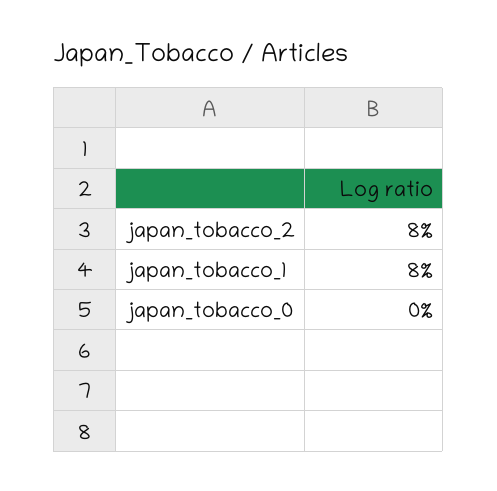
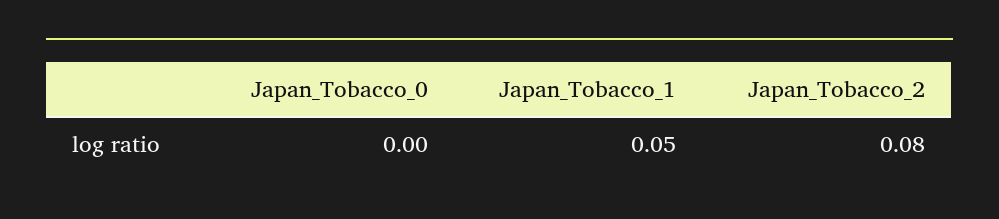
japan_tobacco_1: 0.08 -> 0.05

